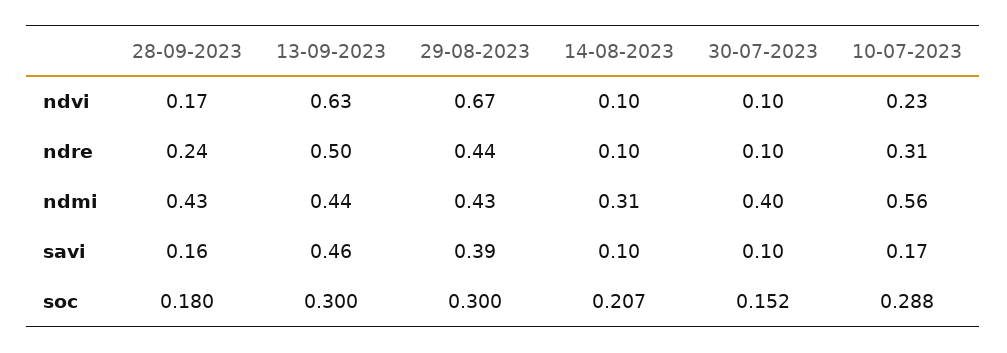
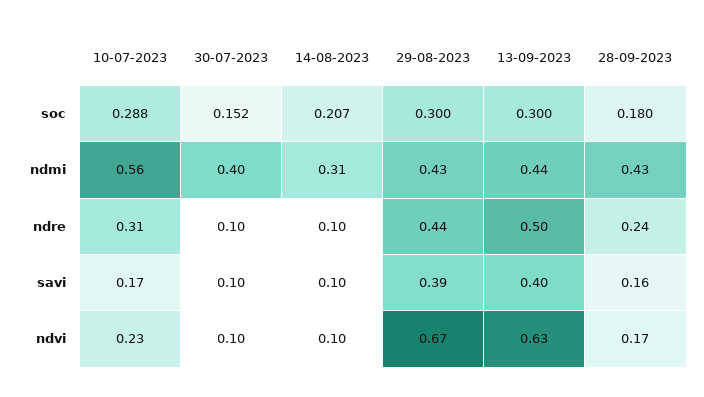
13-09-2023, savi: 0.46 -> 0.4

